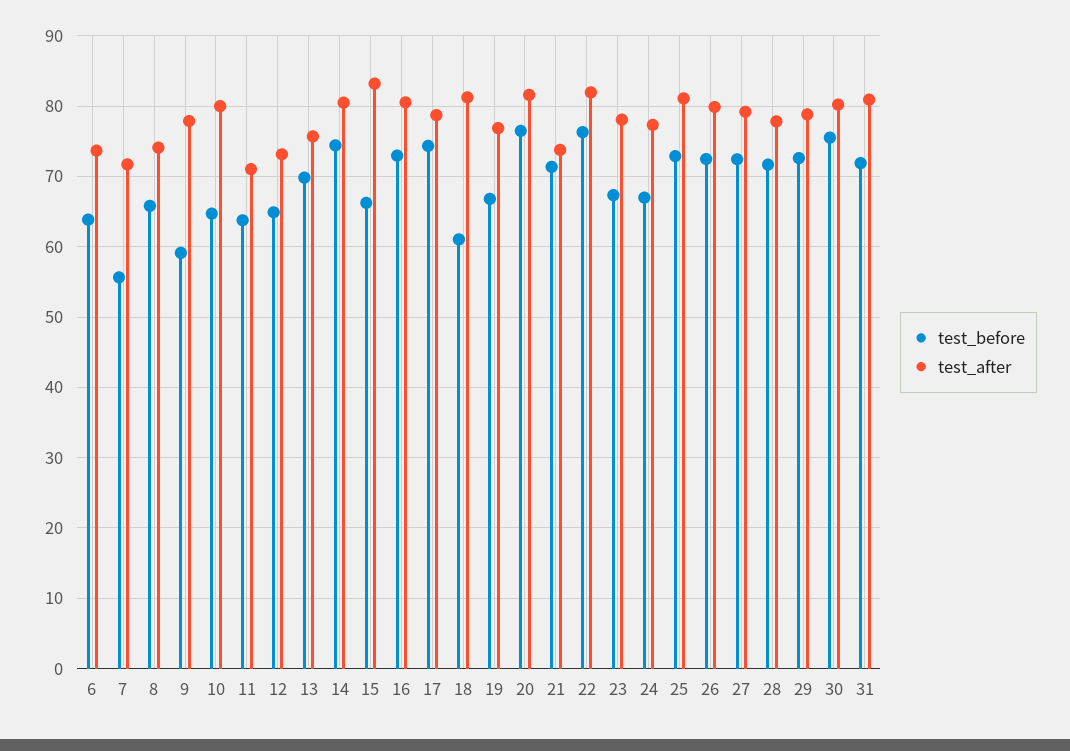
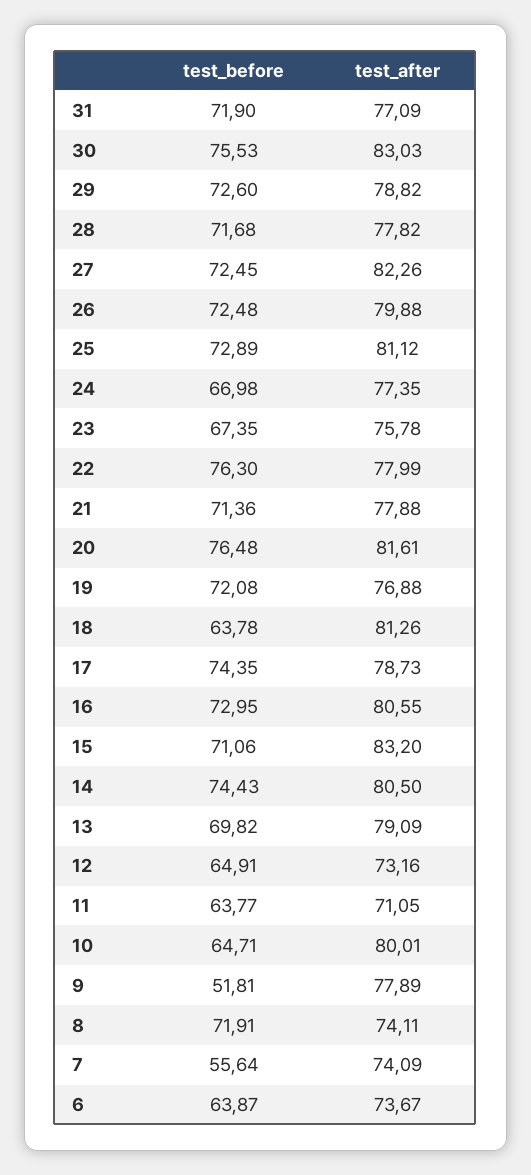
test_after, 7: 72 -> 74.09
test_before, 8: 66 -> 71.91
test_before, 9: 59 -> 51.81
test_after, 13: 76 -> 79.09
test_before, 15: 66 -> 71.06
test_before, 18: 61 -> 63.78
test_before, 19: 67 -> 72.08
test_after, 21: 74 -> 77.88
test_after, 22: 82 -> 77.99
test_after, 23: 78 -> 75.78
test_after, 27: 79 -> 82.26
test_after, 30: 80 -> 83.03
test_after, 31: 81 -> 77.09

